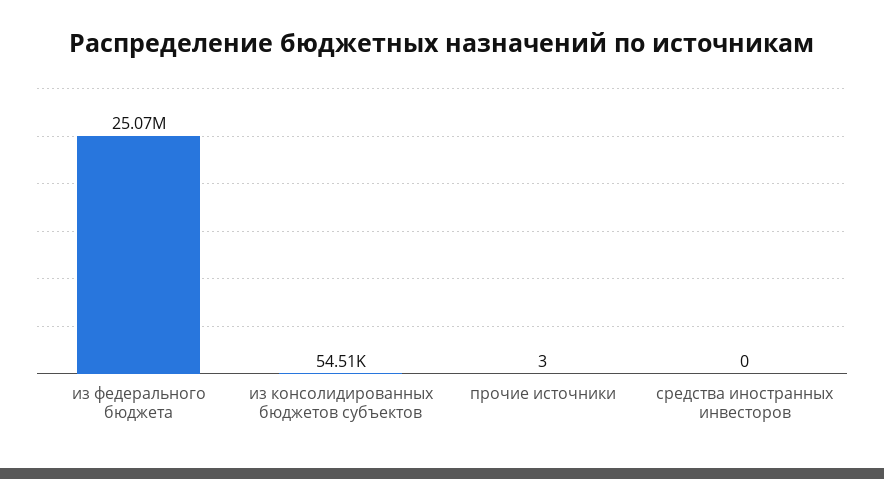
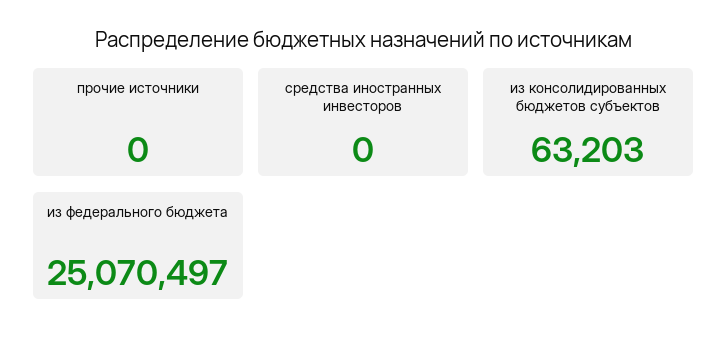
из консолидированных бюджетов субъектов: 54510 -> 63203
прочие источники: 3 -> 0

